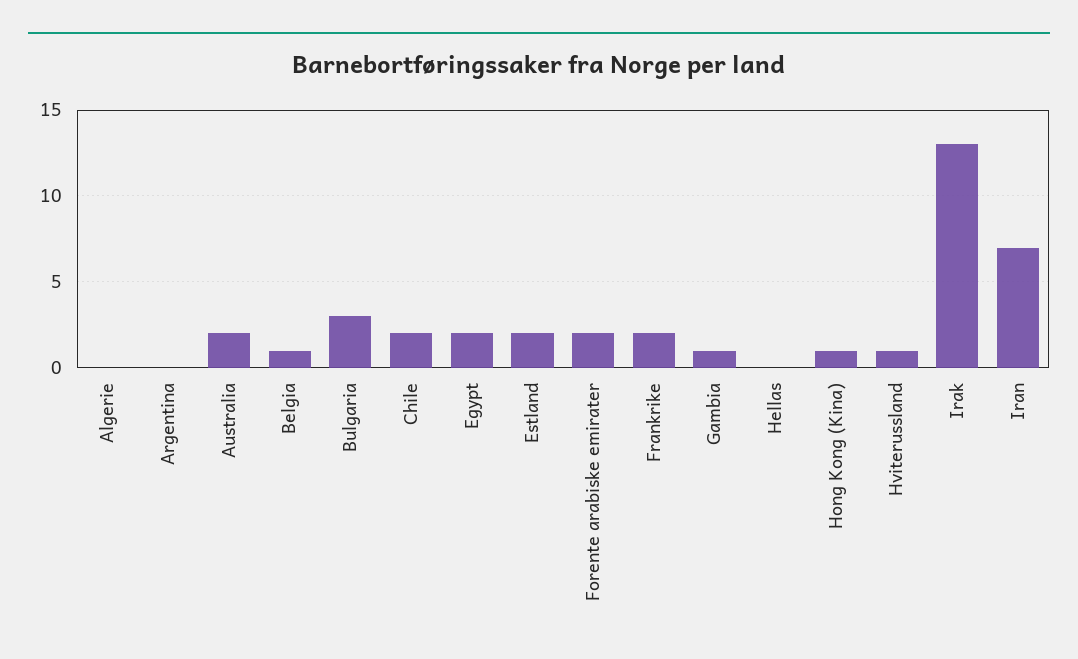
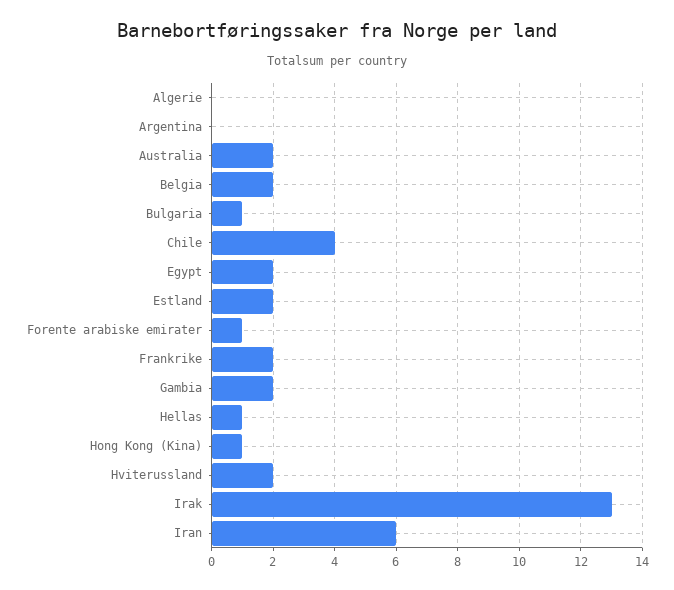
Belgia: 1 -> 2
Bulgaria: 3 -> 1
Chile: 2 -> 4
Forente arabiske emirater: 2 -> 1
Gambia: 1 -> 2
Hellas: 0 -> 1
Hviterussland: 1 -> 2
Iran: 7 -> 6

